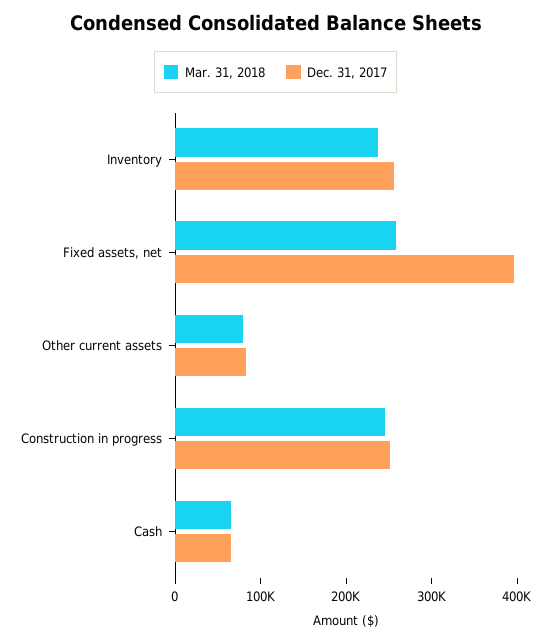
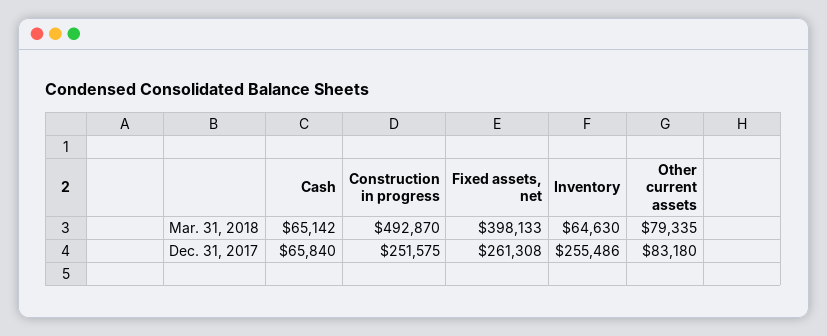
Mar. 31, 2018, Inventory: 240000 -> 64630
Mar. 31, 2018, Fixed assets, net: 260000 -> 398133
Dec. 31, 2017, Fixed assets, net: 400000 -> 261308
Mar. 31, 2018, Construction in progress: 240000 -> 492870

